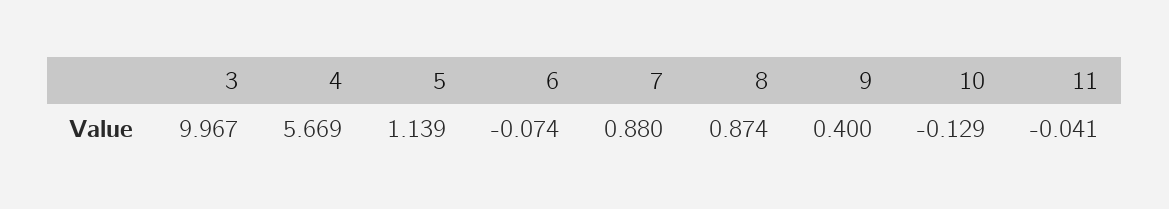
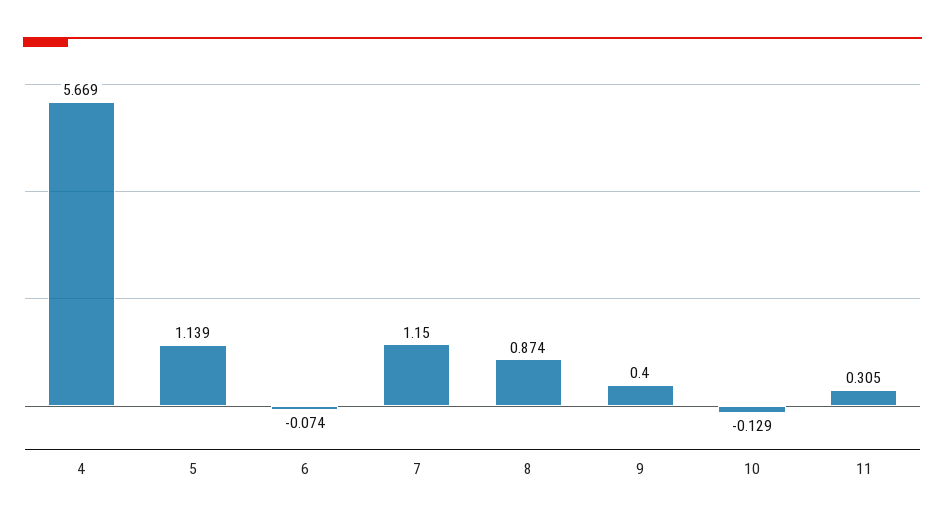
3: 9.967 -> none
7: 0.88 -> 1.15
11: -0.041 -> 0.305

